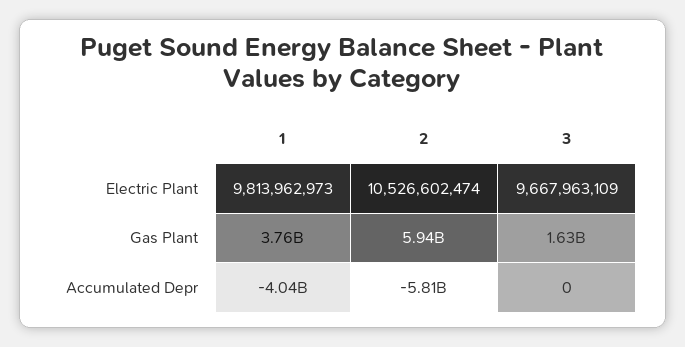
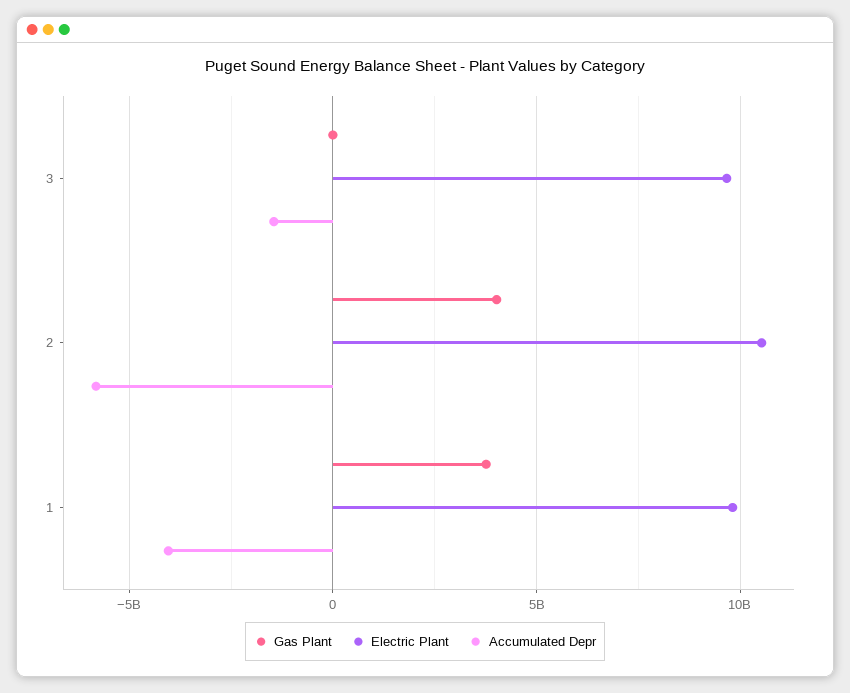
Gas Plant, 2: 5940000000 -> 4000000000
Gas Plant, 3: 1630000000 -> 0
Accumulated Depr, 3: 0 -> -1500000000

